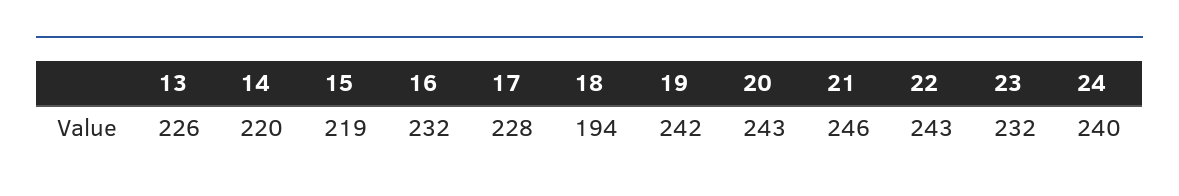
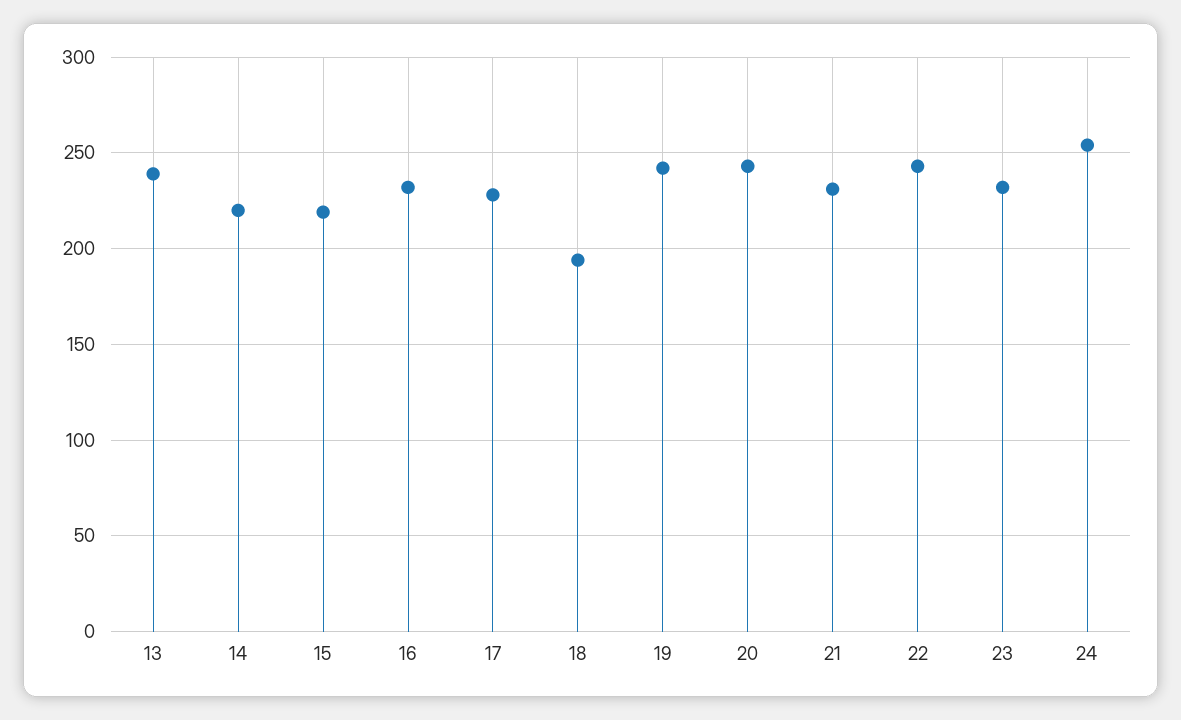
13: 226 -> 240
21: 246 -> 230
24: 240 -> 255

